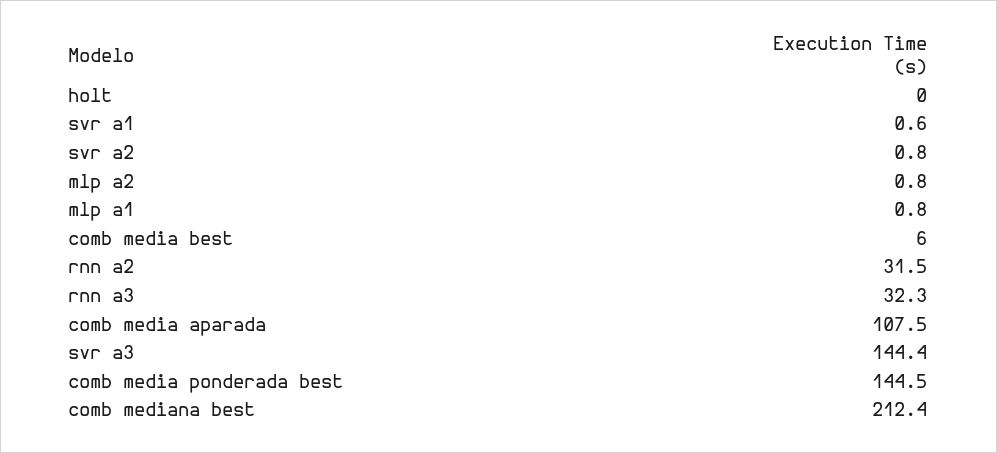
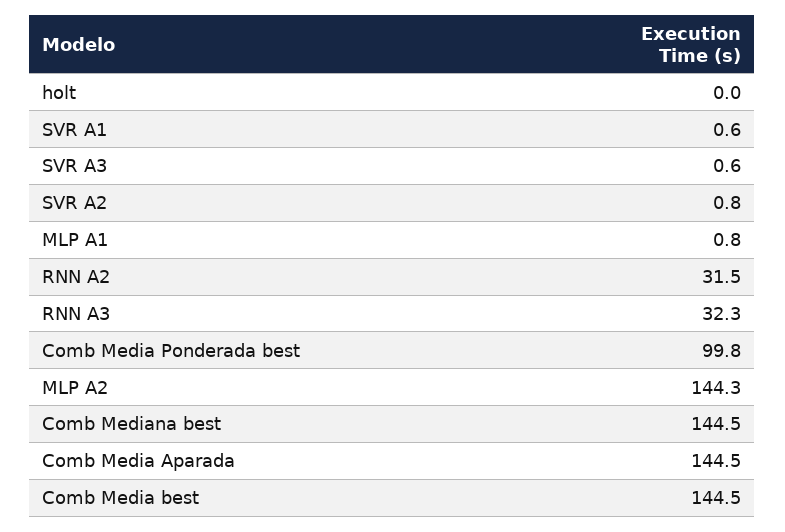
mlp a2: 0.8 -> 144.3
comb media best: 6 -> 144.5
comb media aparada: 107.5 -> 144.5
svr a3: 144.4 -> 0.6
comb media ponderada best: 144.5 -> 99.8
comb mediana best: 212.4 -> 144.5

